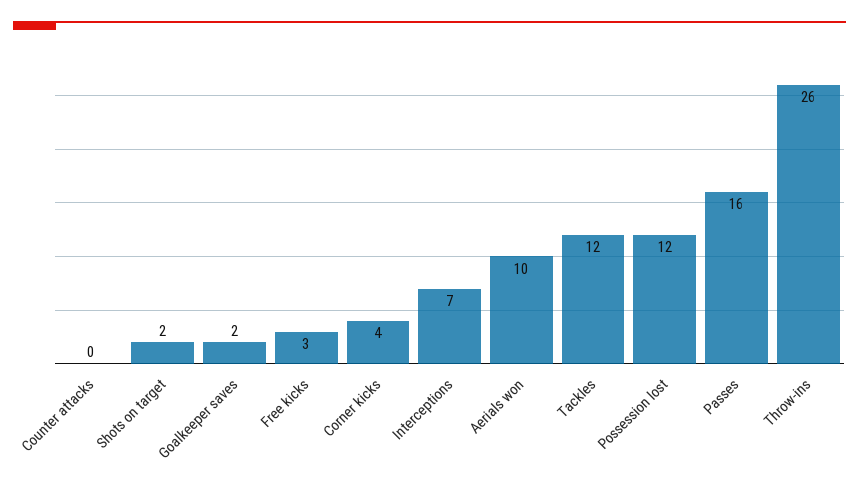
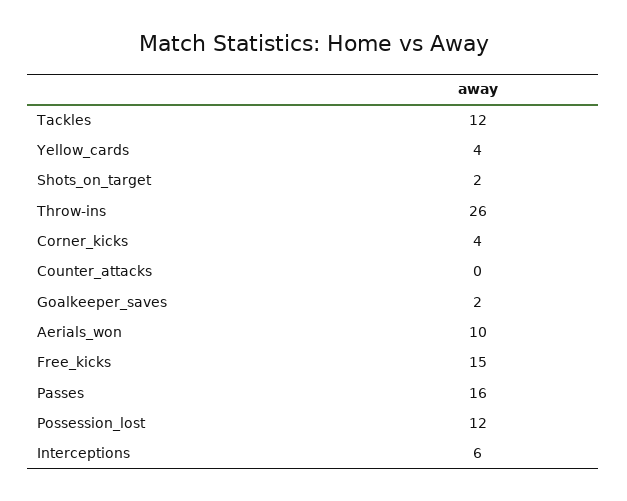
Free kicks: 3 -> 15
Interceptions: 7 -> 6
Yellow_cards: none -> 4

